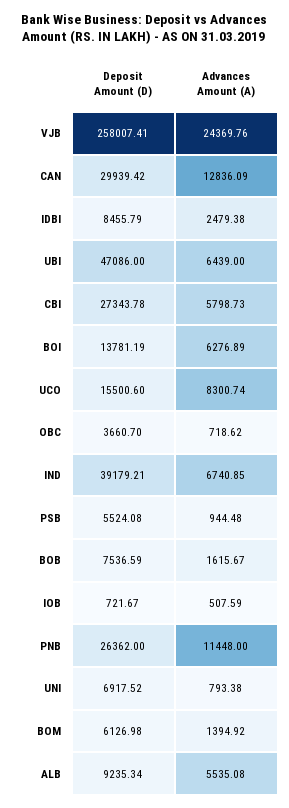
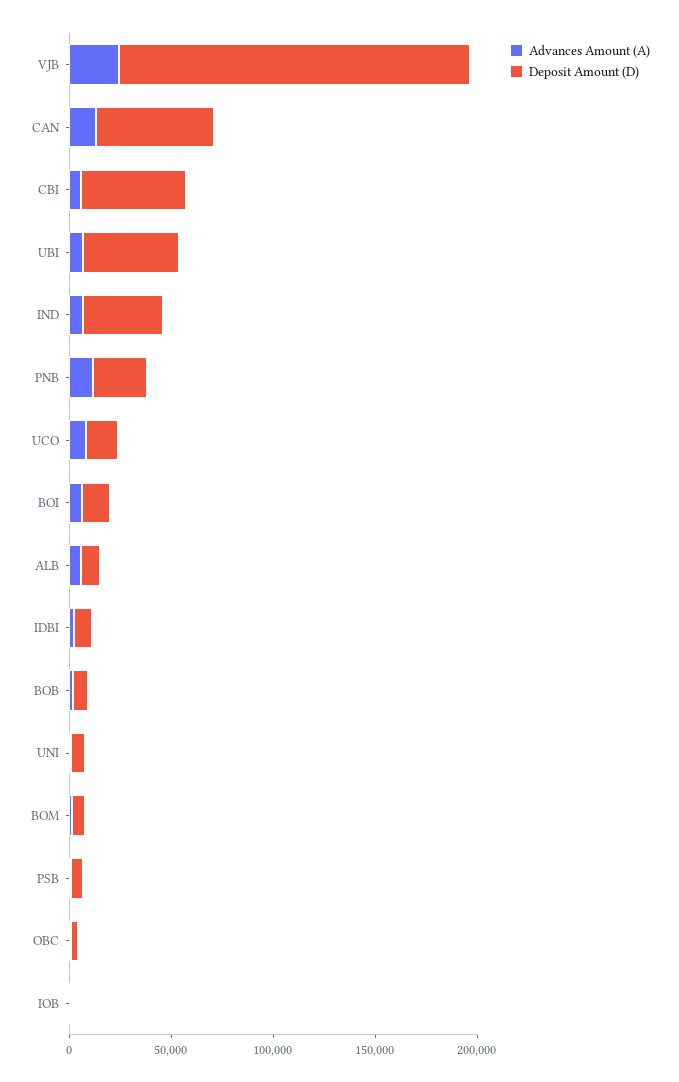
Deposit Amount (D), VJB: 258007.41 -> 170000
Deposit Amount (D), CAN: 29939.42 -> 60000
Deposit Amount (D), CBI: 27343.78 -> 50000

